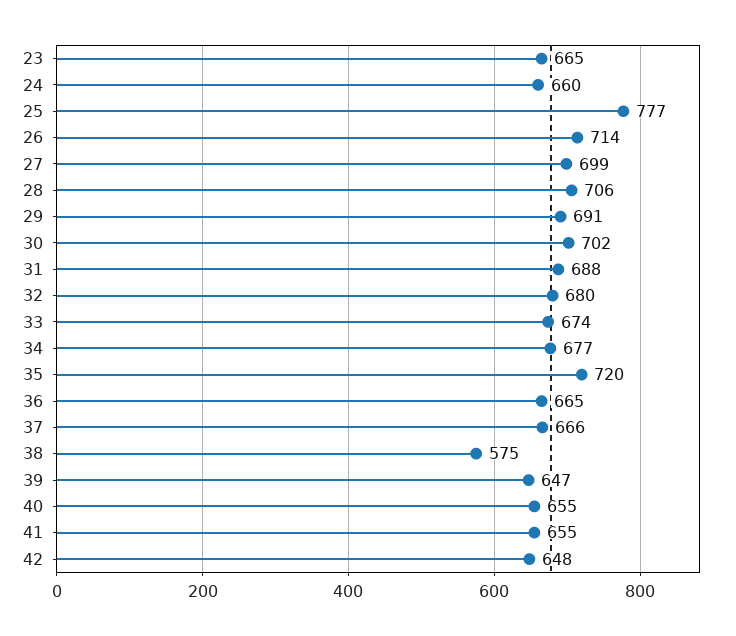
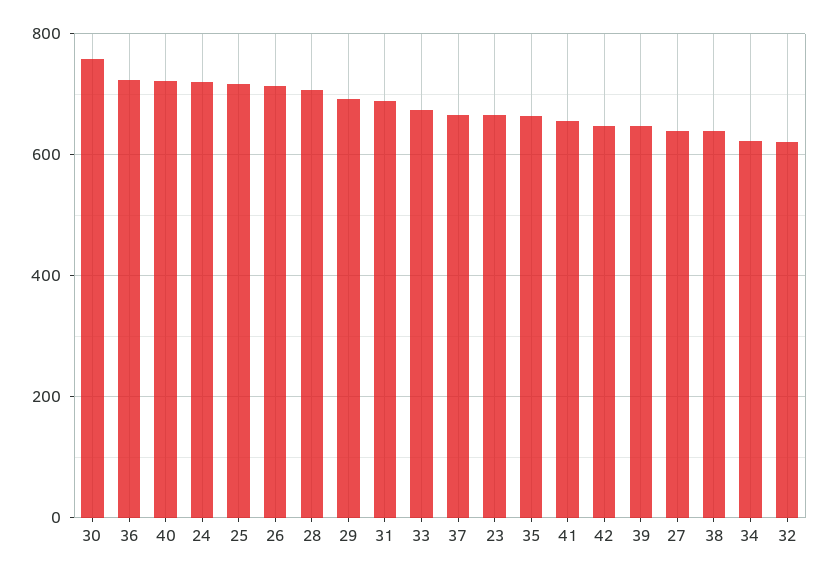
24: 660 -> 720
25: 777 -> 720
27: 699 -> 640
30: 702 -> 760
32: 680 -> 620
34: 677 -> 620
35: 720 -> 660
36: 665 -> 720
38: 575 -> 640
40: 655 -> 720

